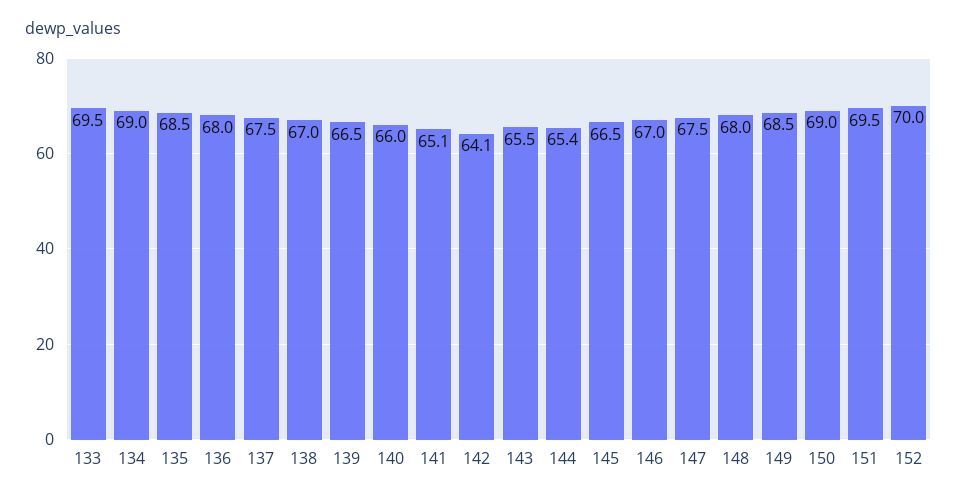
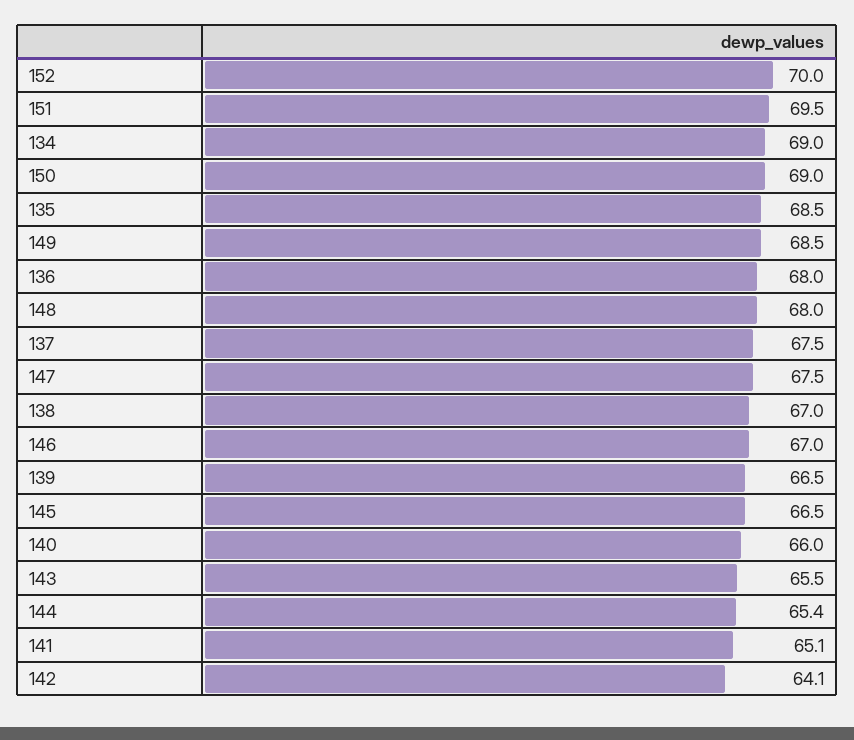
133: 69.5 -> none

